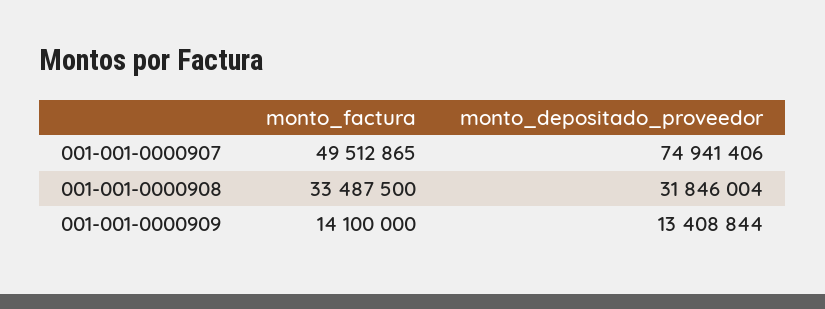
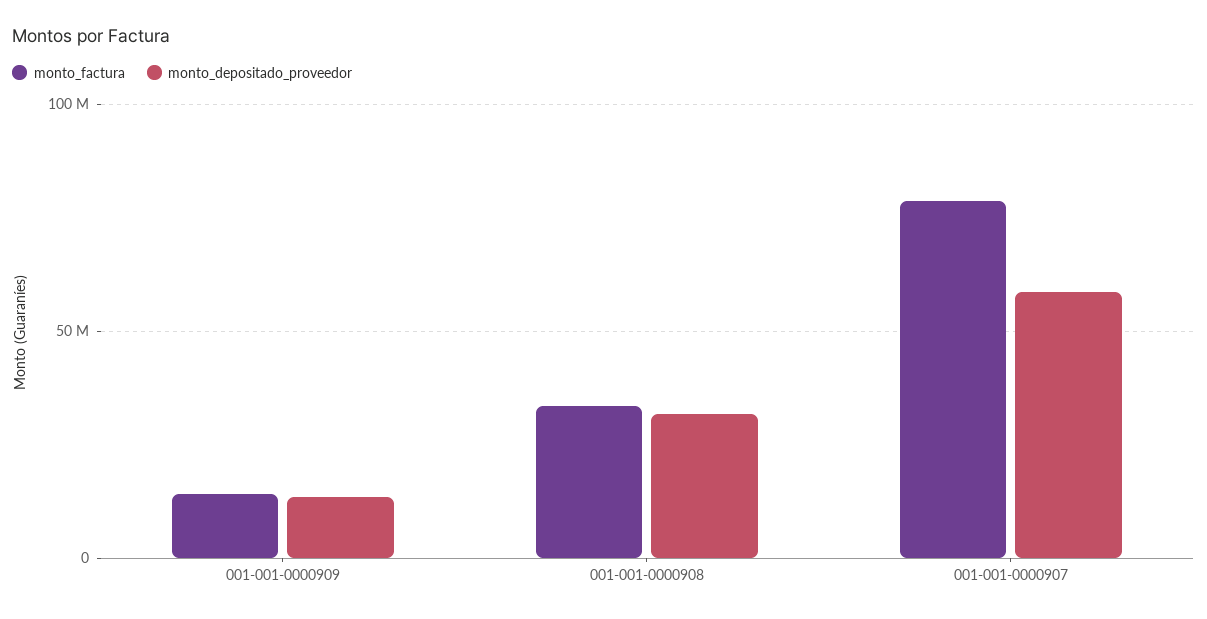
monto_factura, 001-001-0000907: 49512865 -> 80000000
monto_depositado_proveedor, 001-001-0000907: 74941406 -> 60000000

